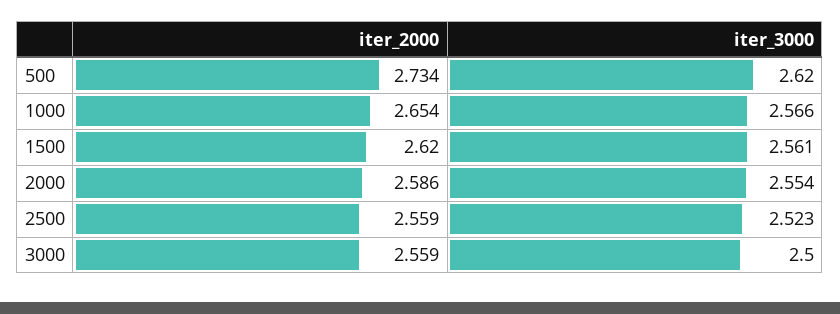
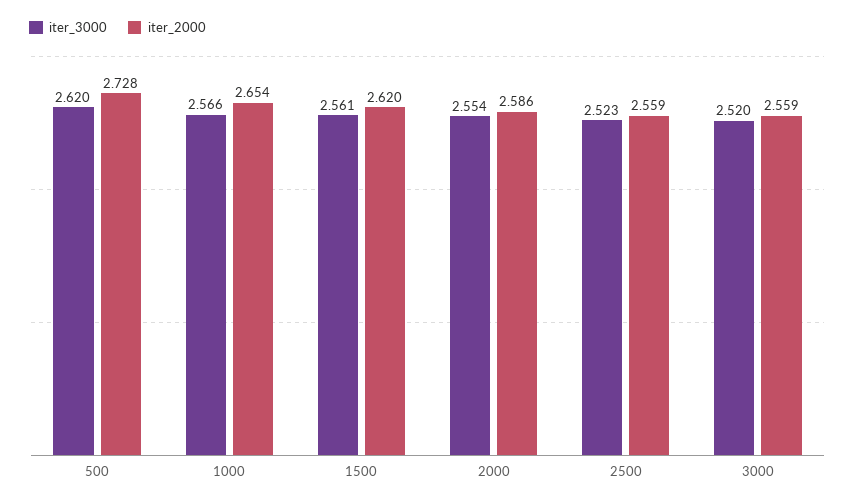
iter_2000, 500: 2.734 -> 2.728
iter_3000, 3000: 2.5 -> 2.52

